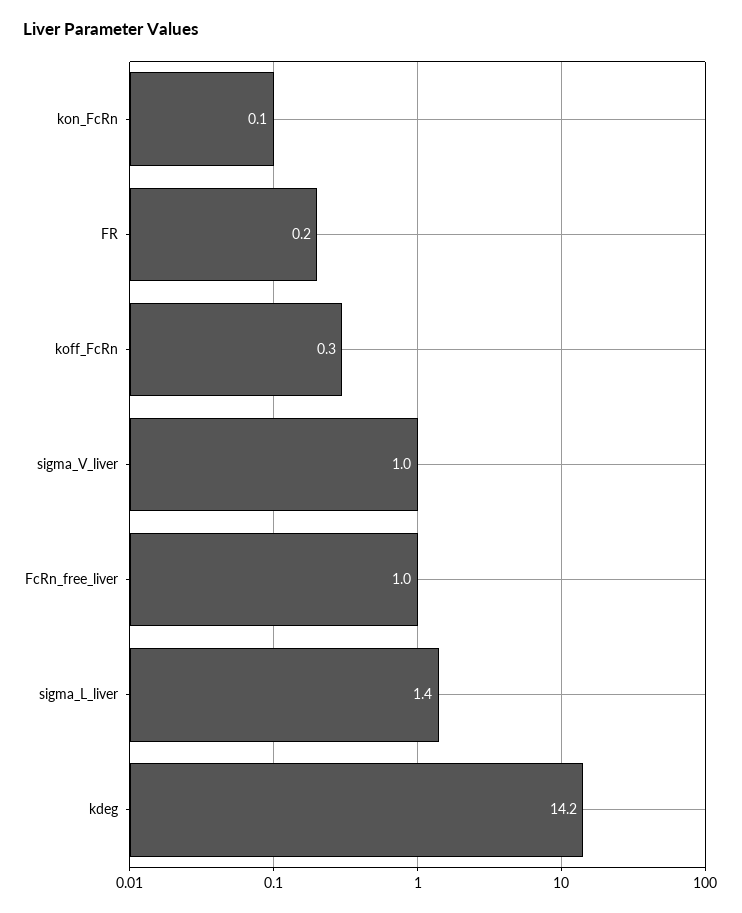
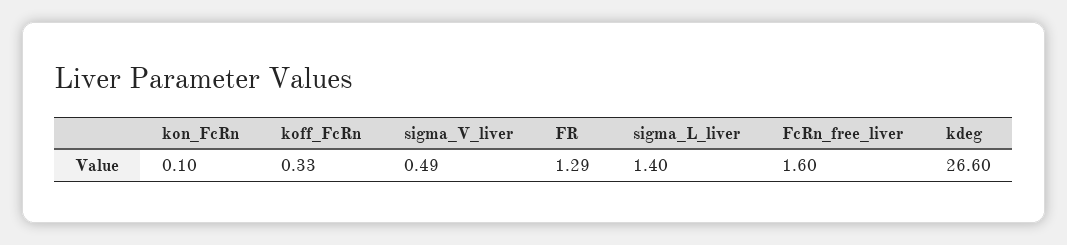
FR: 0.2 -> 1.29
sigma_V_liver: 1 -> 0.49
FcRn_free_liver: 1 -> 1.6
kdeg: 14.2 -> 26.6

